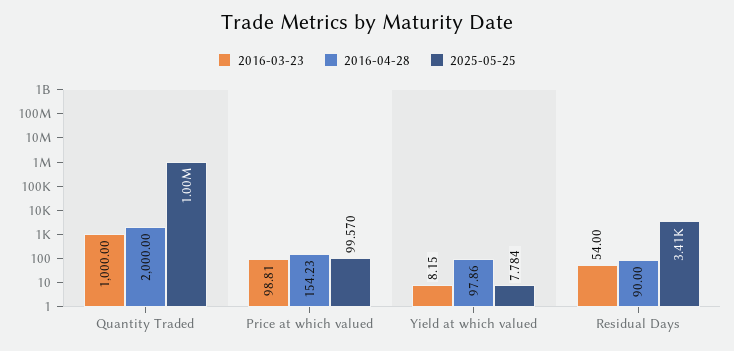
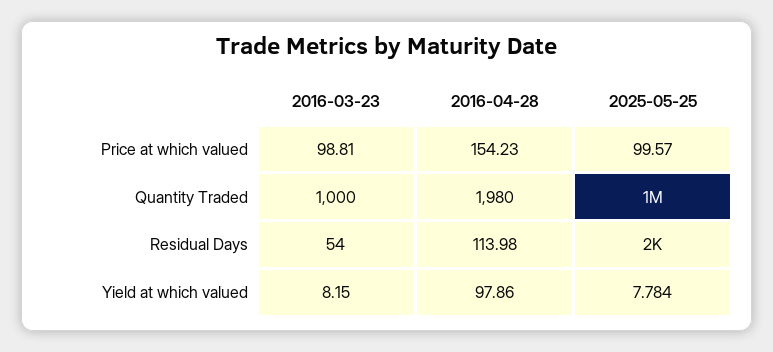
2016-04-28, Quantity Traded: 2000 -> 1980
2016-04-28, Residual Days: 90 -> 113.98
2025-05-25, Residual Days: 3410 -> 2000

